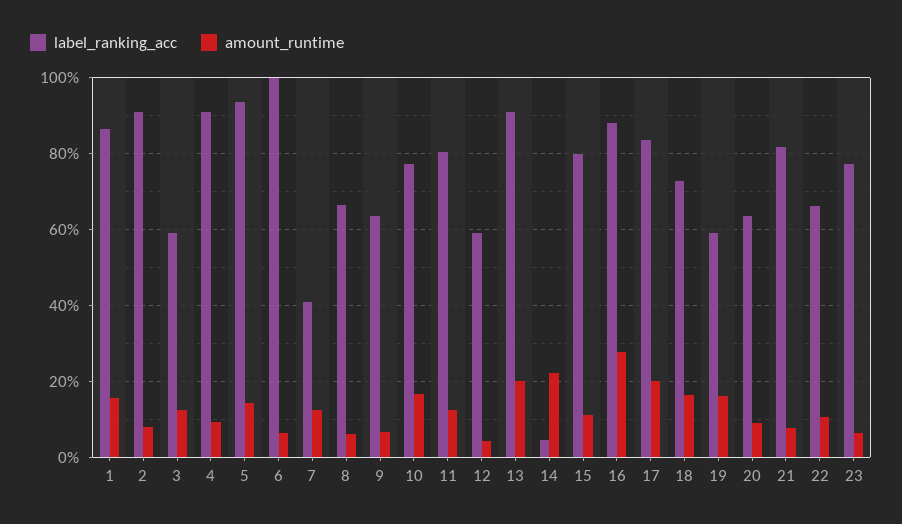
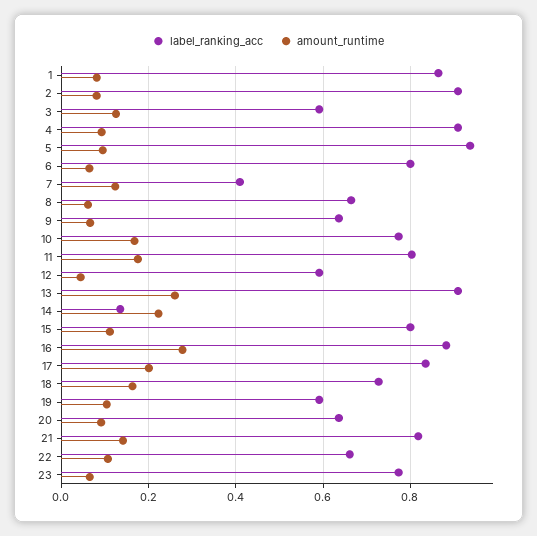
amount_runtime, 1: 0.16 -> 0.08
amount_runtime, 5: 0.14 -> 0.1
label_ranking_acc, 6: 1 -> 0.8
amount_runtime, 11: 0.12 -> 0.18
amount_runtime, 13: 0.2 -> 0.26
label_ranking_acc, 14: 0.04 -> 0.14
amount_runtime, 19: 0.16 -> 0.1
amount_runtime, 21: 0.08 -> 0.14

